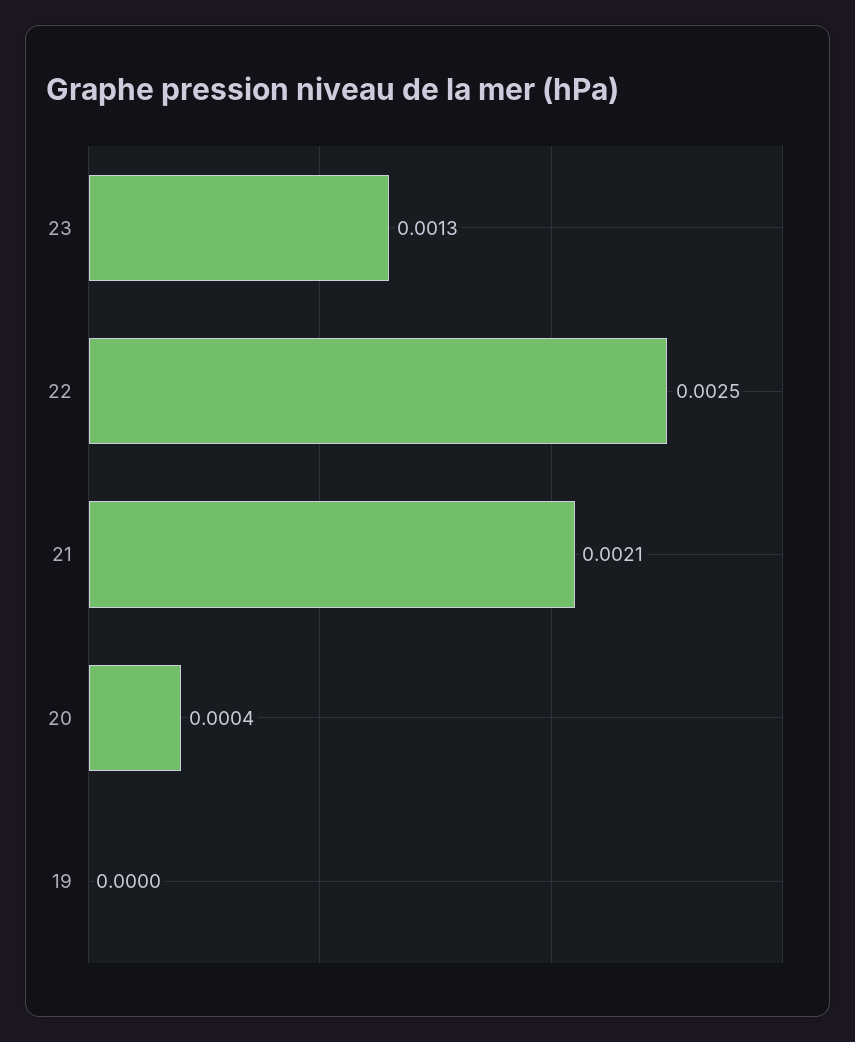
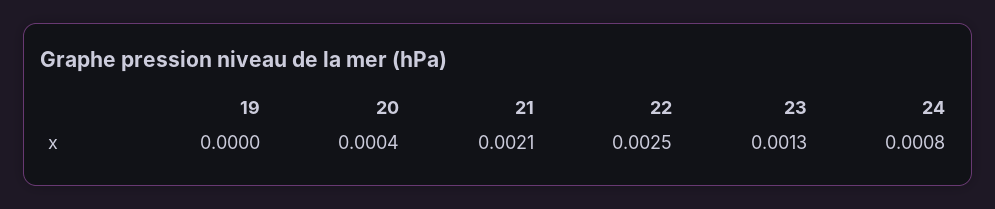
24: none -> 0.0008

